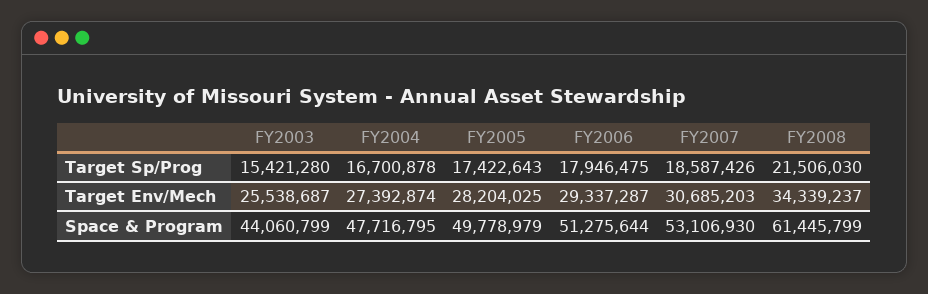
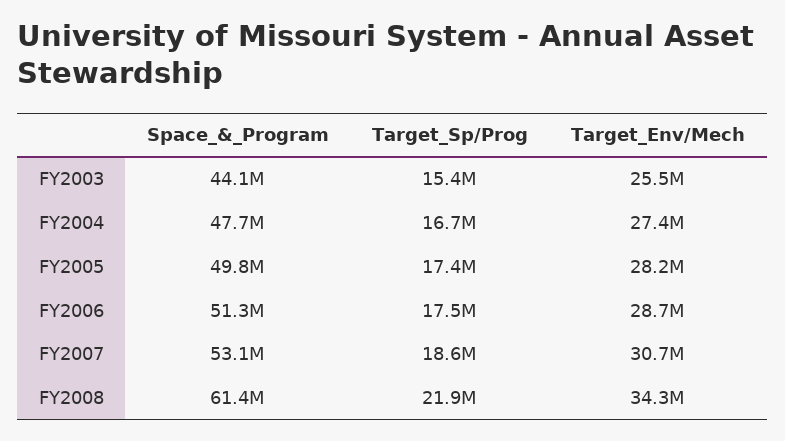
FY2006, Target Sp/Prog: 17946475 -> 17500000
FY2008, Target Sp/Prog: 21506030 -> 21900000
FY2006, Target Env/Mech: 29337287 -> 28700000

